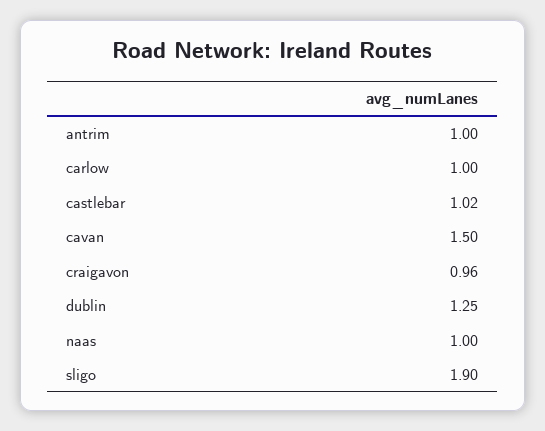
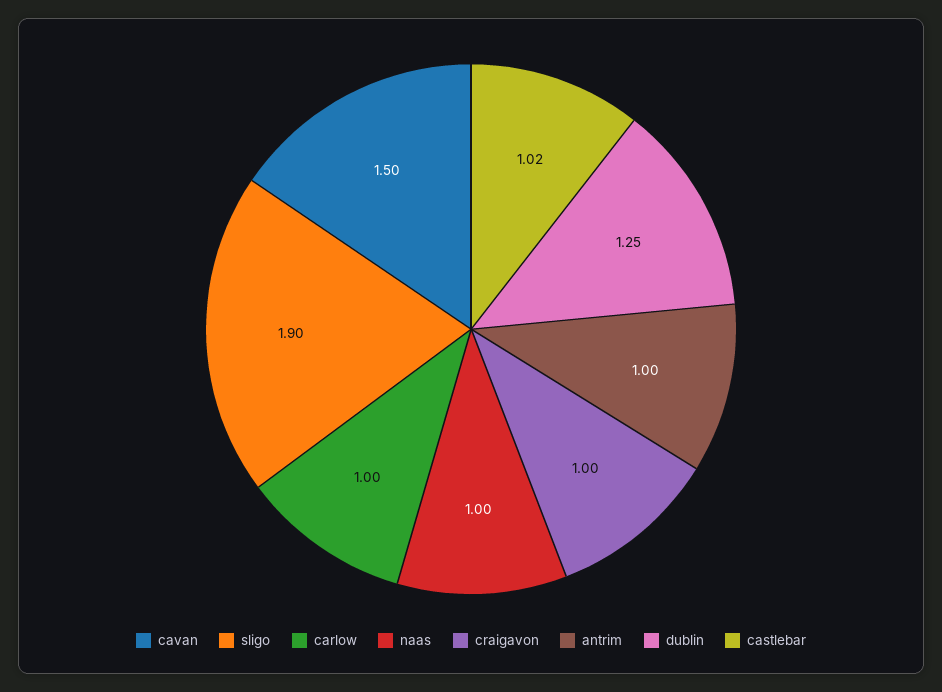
craigavon: 0.96 -> 1

